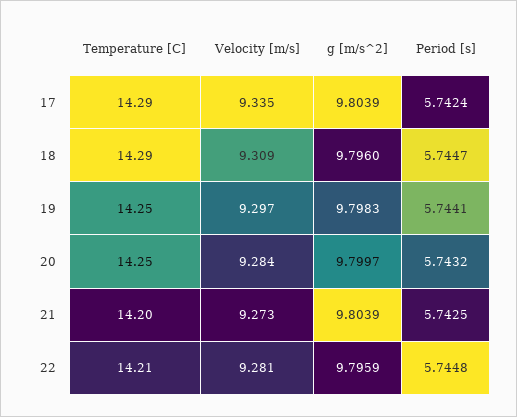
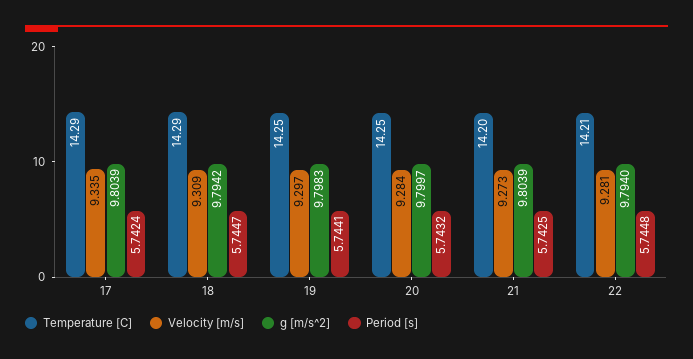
g [m/s^2], 18: 9.796 -> 9.7942
g [m/s^2], 22: 9.7959 -> 9.794

